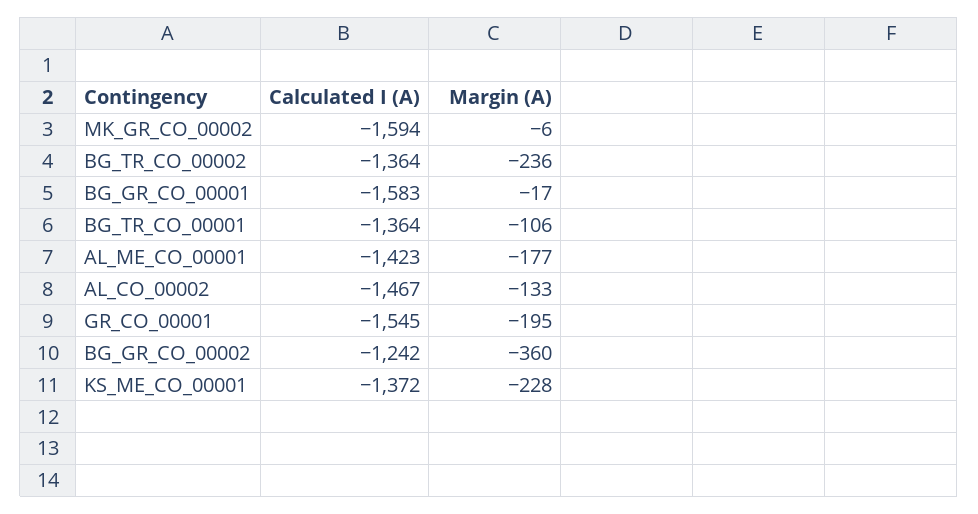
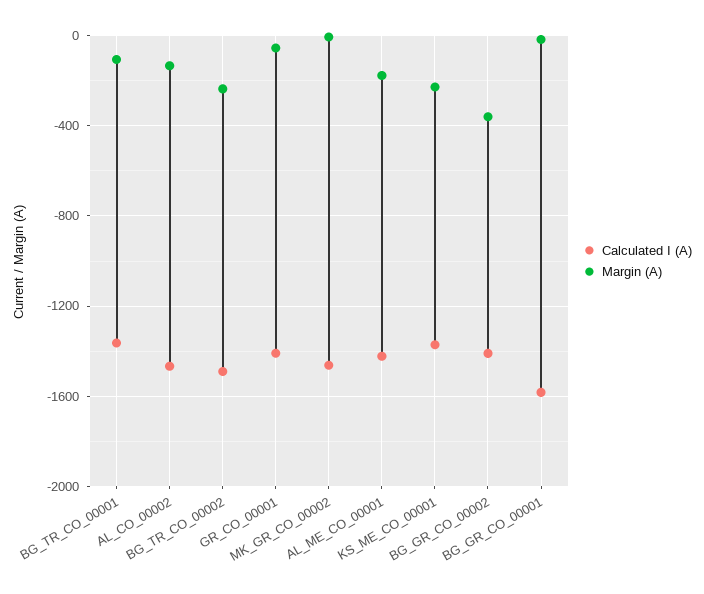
Calculated I (A), MK_GR_CO_00002: -1594 -> -1450
Calculated I (A), BG_TR_CO_00002: -1364 -> -1500
Calculated I (A), GR_CO_00001: -1545 -> -1400
Margin (A), GR_CO_00001: -195 -> -50
Calculated I (A), BG_GR_CO_00002: -1242 -> -1400

